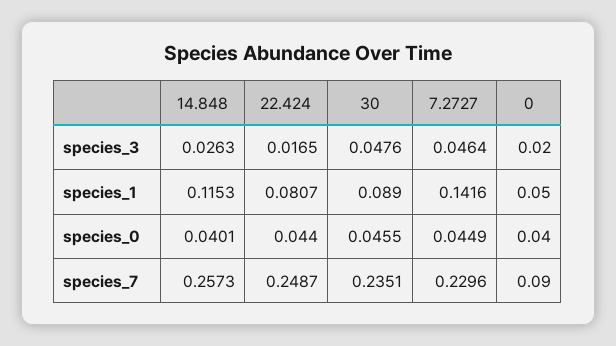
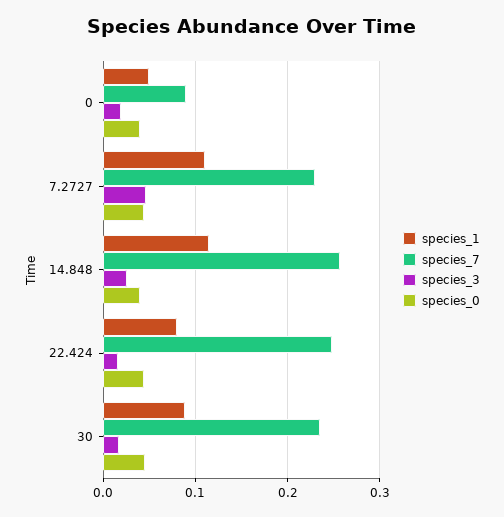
species_3, 30: 0.0476 -> 0.02
species_1, 7.2727: 0.1416 -> 0.11

